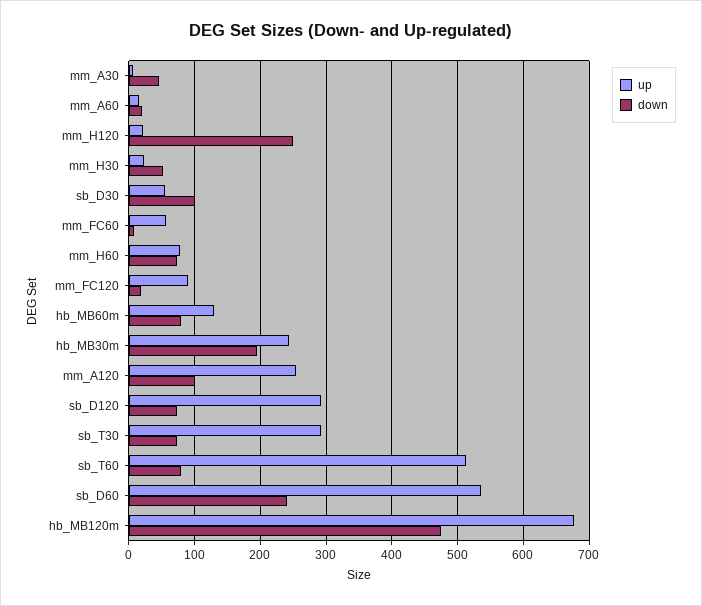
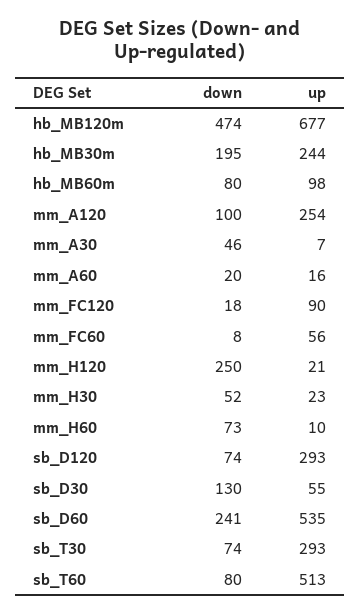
down, sb_D30: 100 -> 130
up, mm_H60: 80 -> 10
up, hb_MB60m: 130 -> 98

